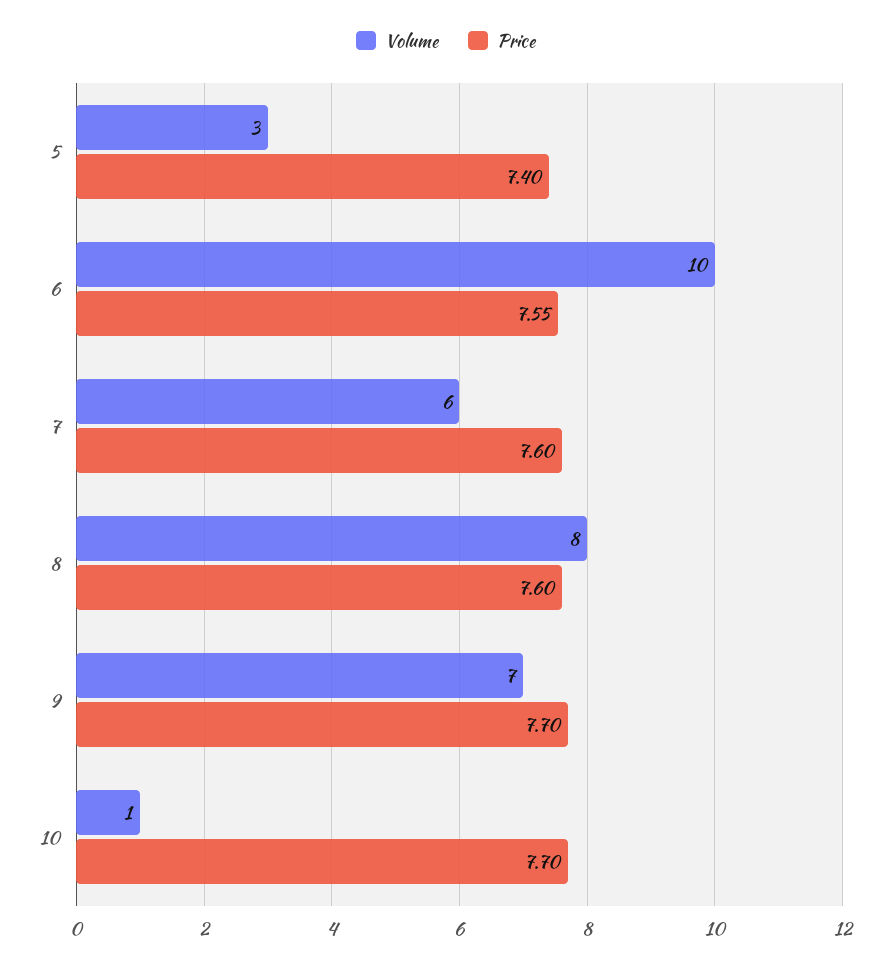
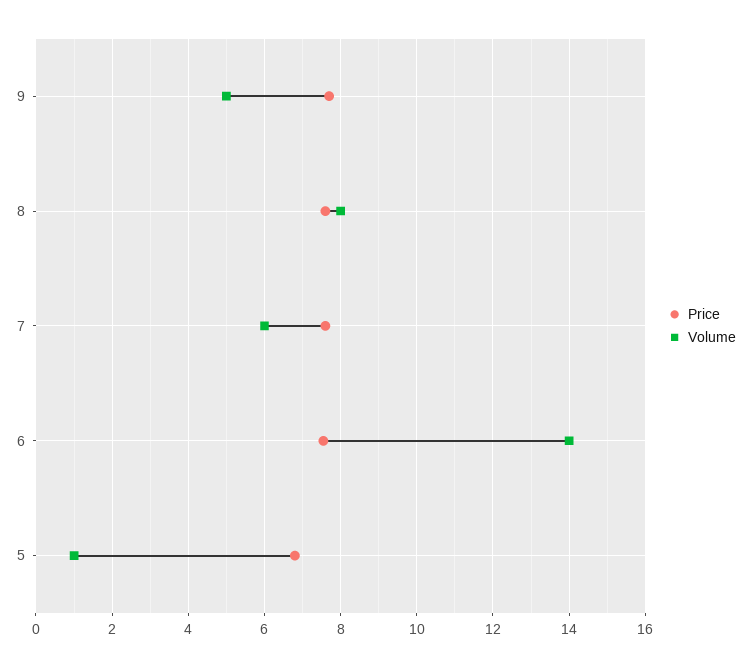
Volume, 5: 3 -> 1
Price, 5: 7.4 -> 6.8
Volume, 6: 10 -> 14
Volume, 9: 7 -> 5
Volume, 10: 1 -> none
Price, 10: 7.7 -> none

